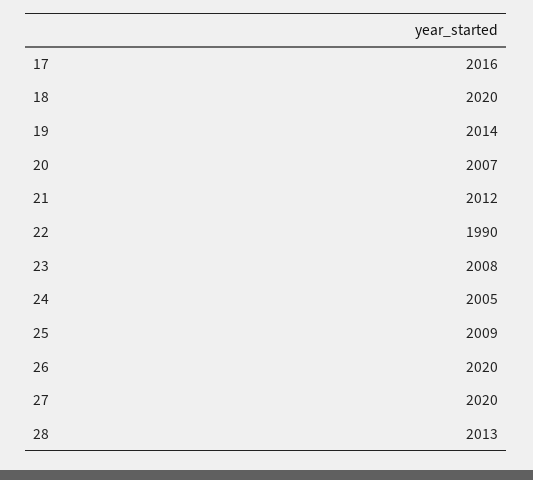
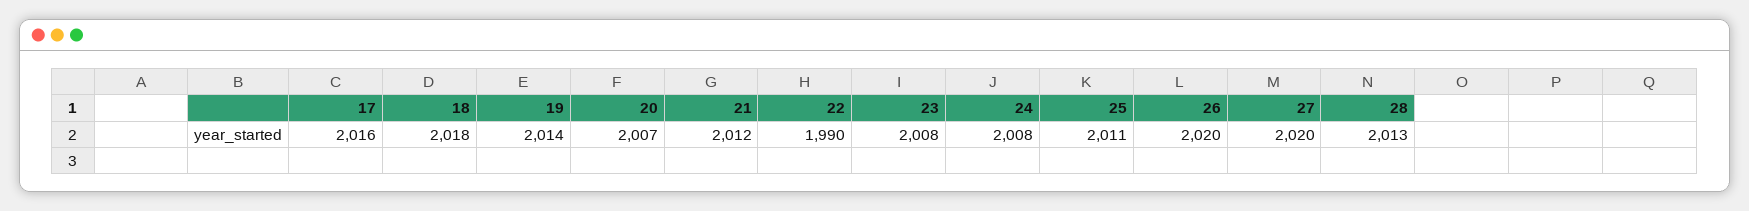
18: 2020 -> 2018
24: 2005 -> 2008
25: 2009 -> 2011

